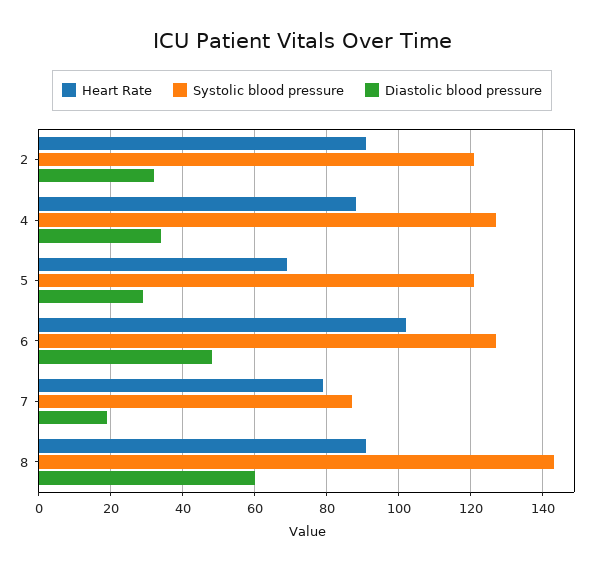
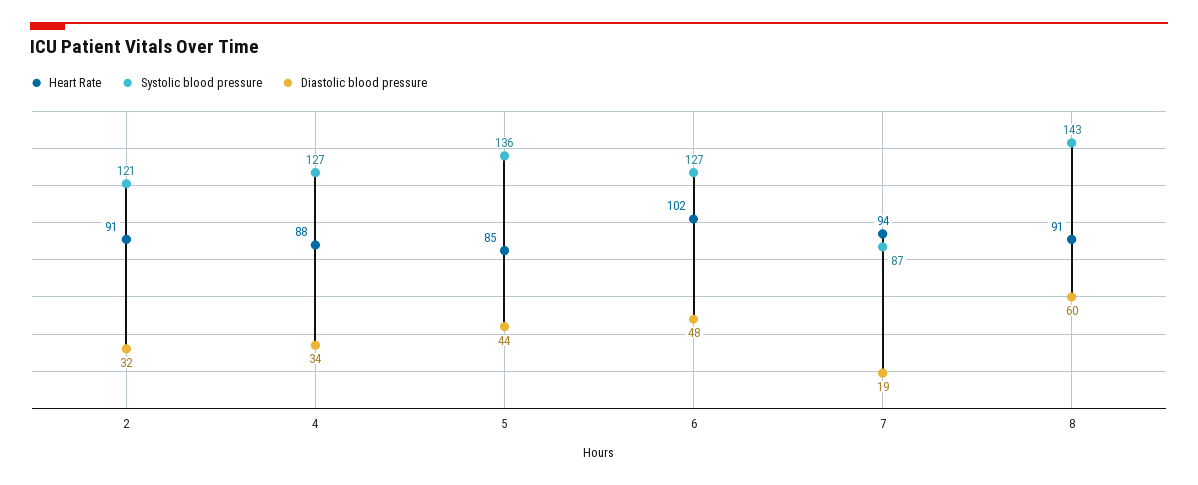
Heart Rate, 5: 70 -> 85
Systolic blood pressure, 5: 120 -> 136
Diastolic blood pressure, 5: 30 -> 44
Heart Rate, 7: 80 -> 94

